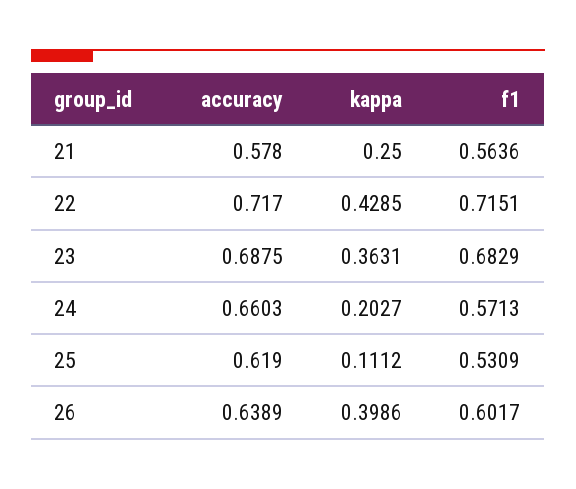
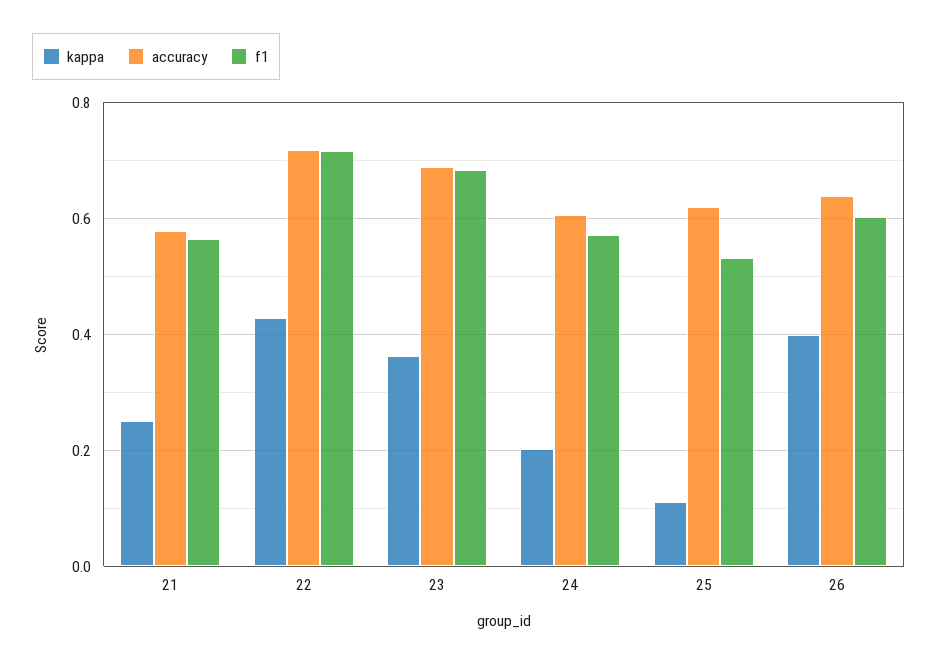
accuracy, 24: 0.6603 -> 0.6

